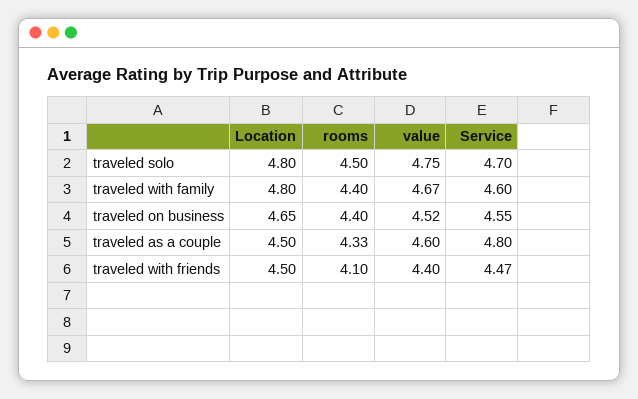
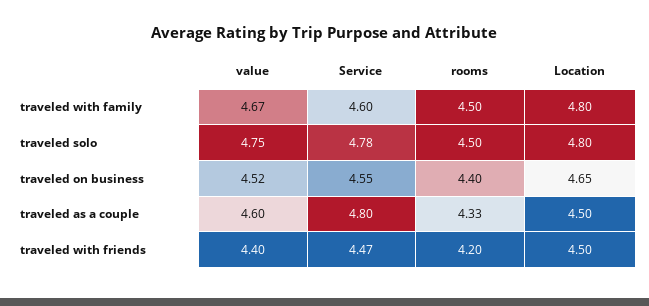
Service, traveled solo: 4.7 -> 4.78
rooms, traveled with family: 4.4 -> 4.5
rooms, traveled with friends: 4.1 -> 4.2

